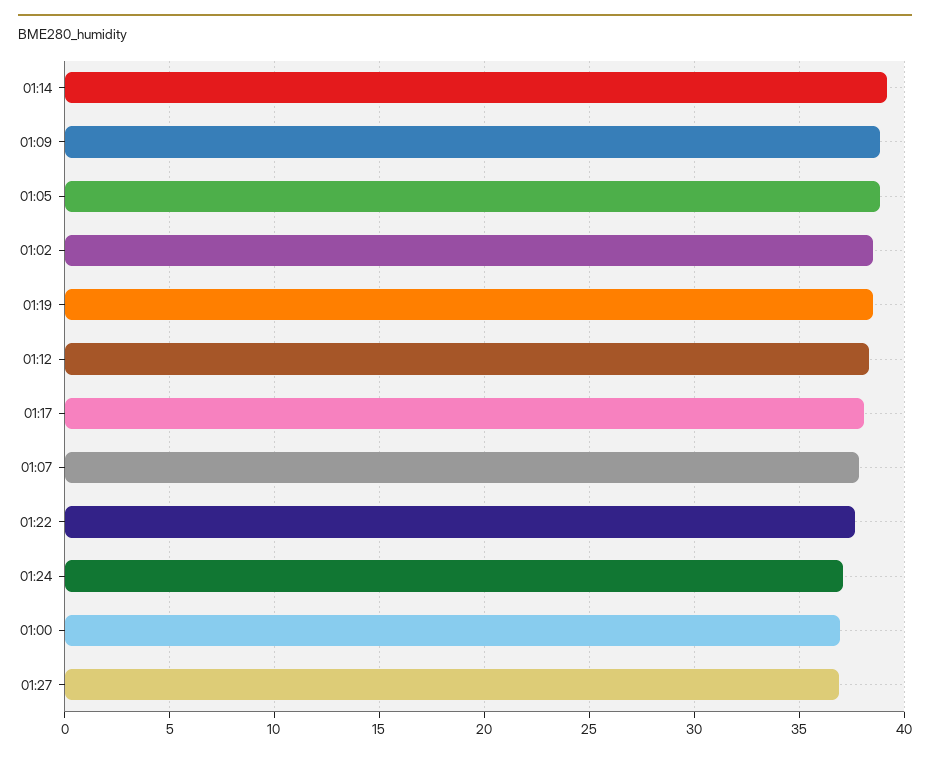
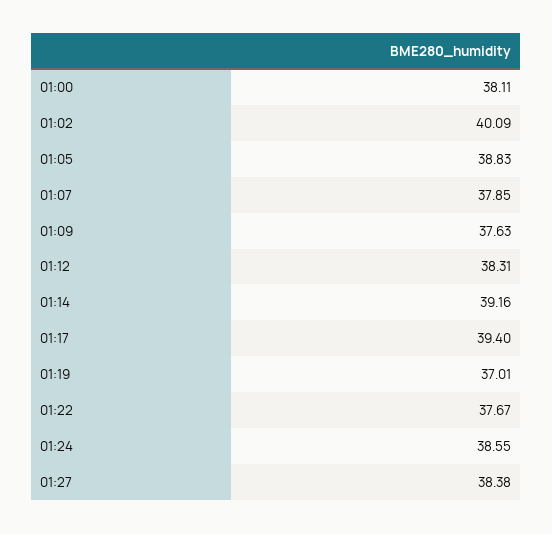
01:09: 39 -> 37.63
01:02: 38.5 -> 40.09
01:19: 38.5 -> 37.01
01:17: 38 -> 39.4
01:24: 37 -> 38.55
01:00: 37 -> 38.11
01:27: 37 -> 38.38

